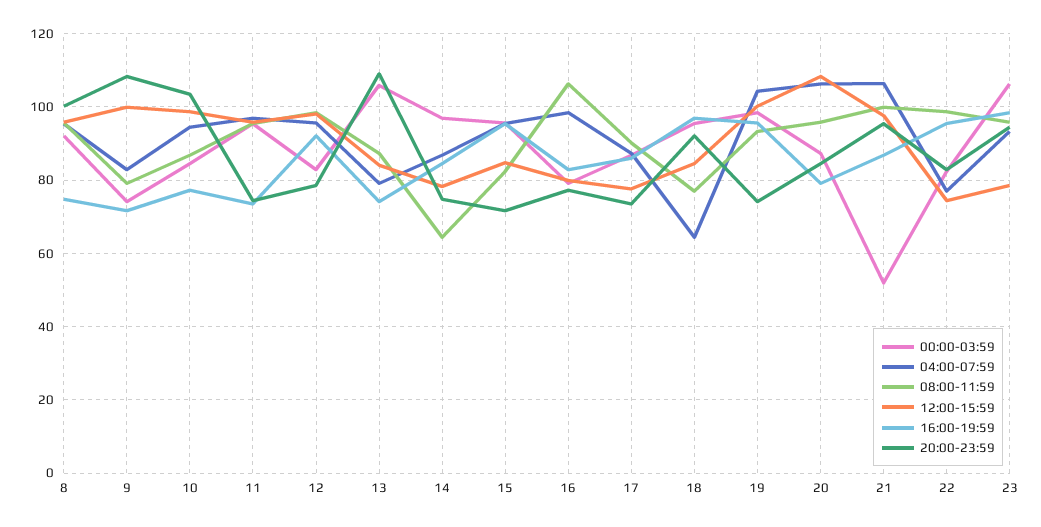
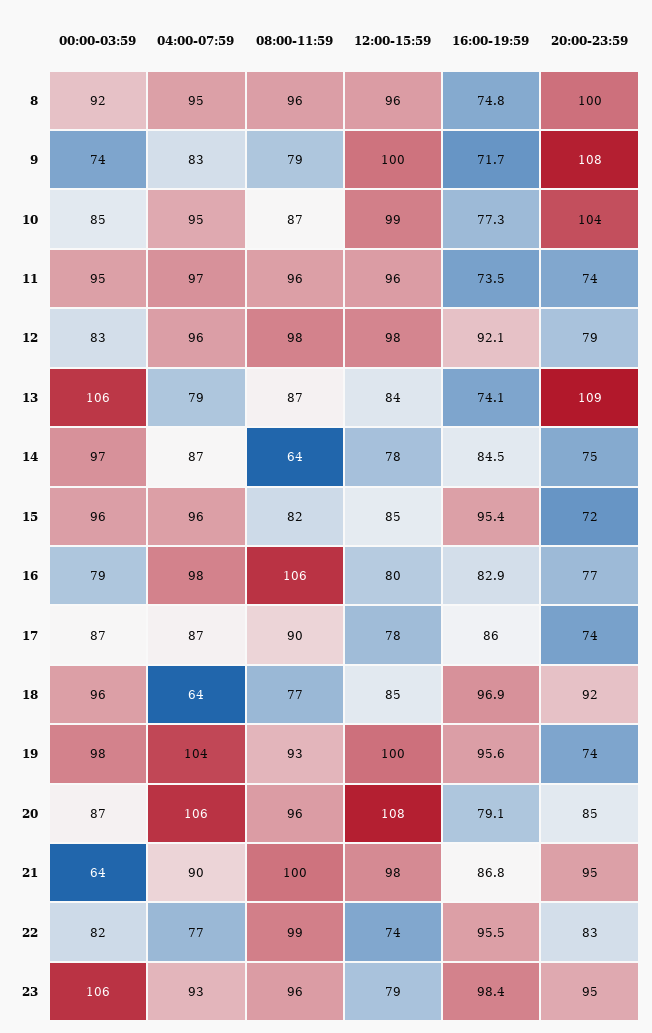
00:00-03:59, 21: 52 -> 64
04:00-07:59, 21: 106 -> 90

